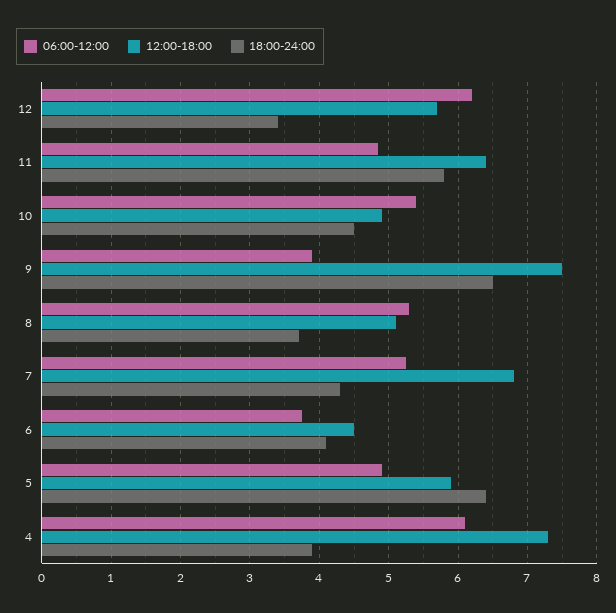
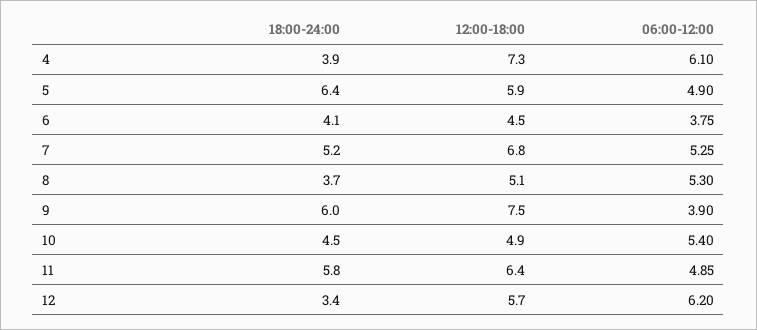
18:00-24:00, 9: 6.5 -> 6
18:00-24:00, 7: 4.3 -> 5.2

